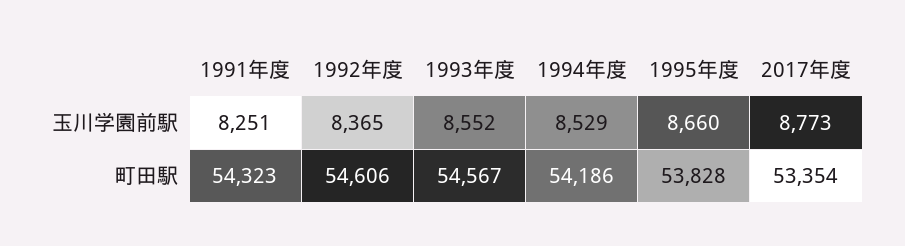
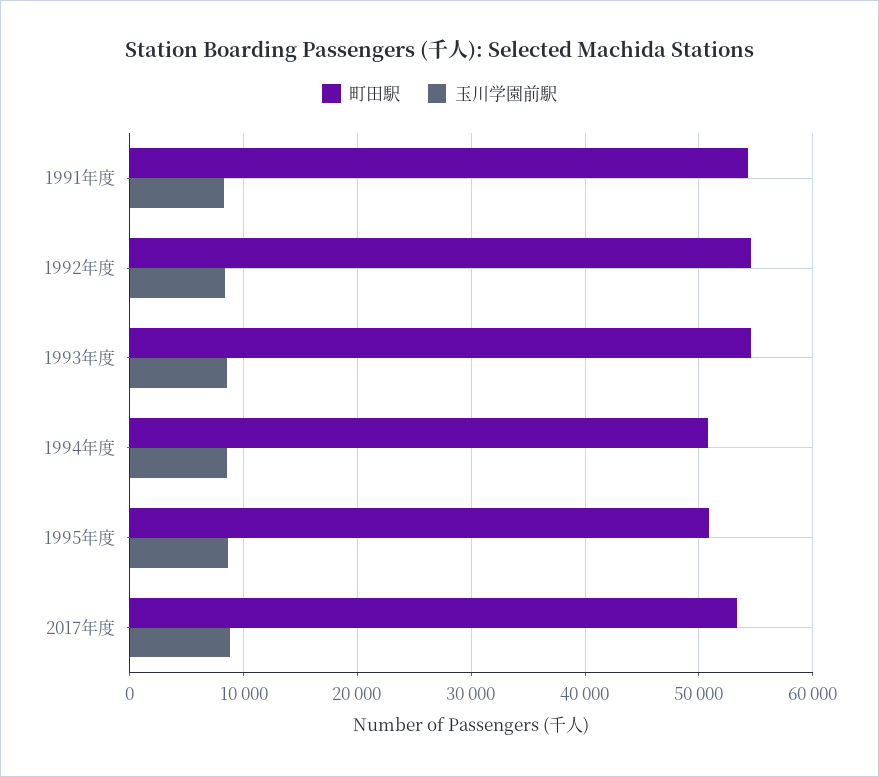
町田駅, 1994年度: 54186 -> 51000
町田駅, 1995年度: 53828 -> 51000

